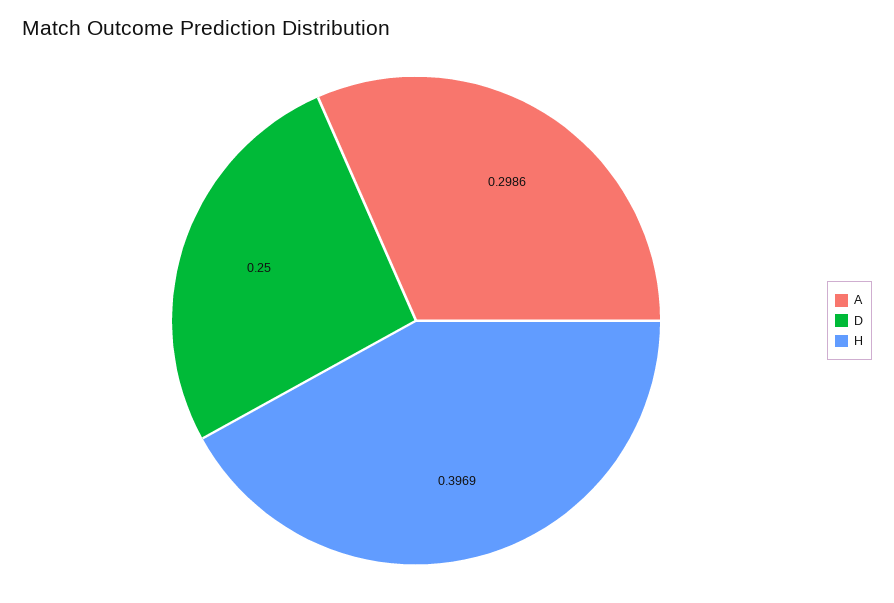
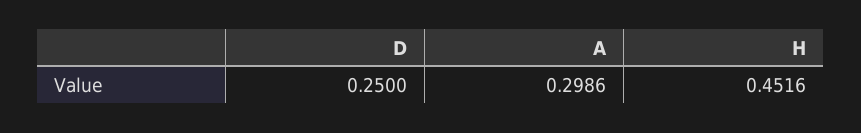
H: 0.3969 -> 0.4516

